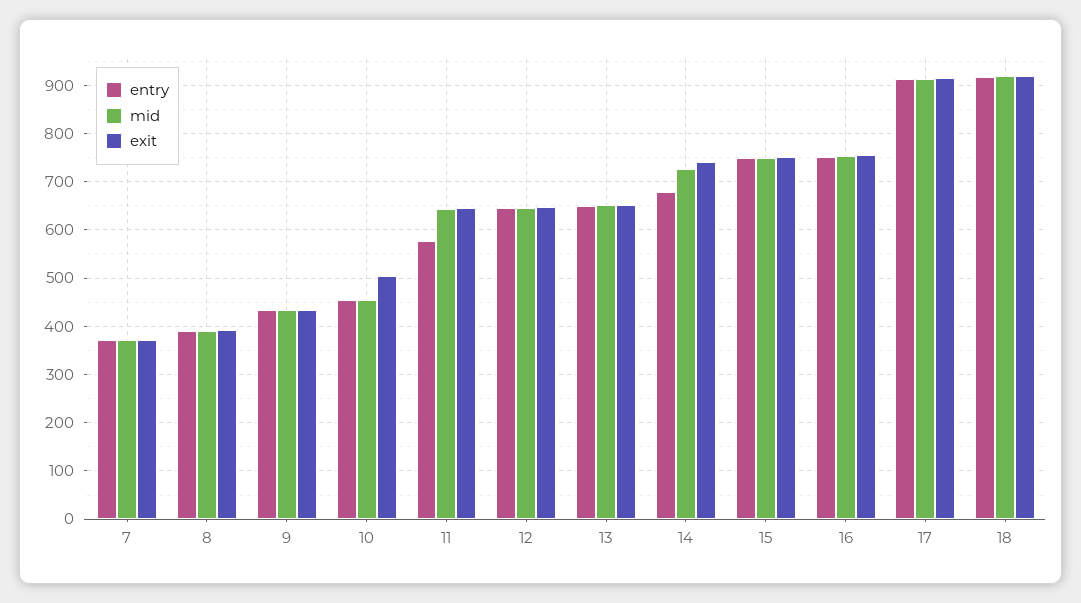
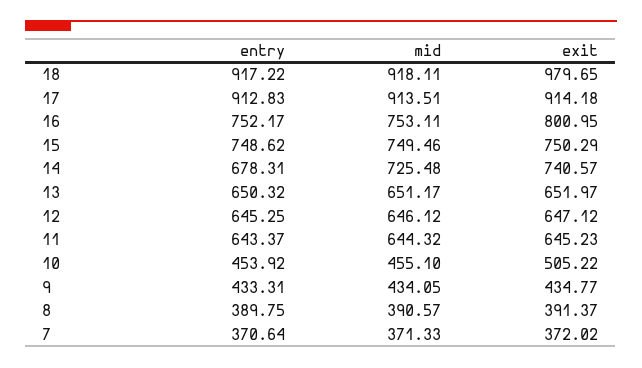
entry, 11: 580 -> 643.37
exit, 16: 760 -> 800.95
exit, 18: 920 -> 979.65

